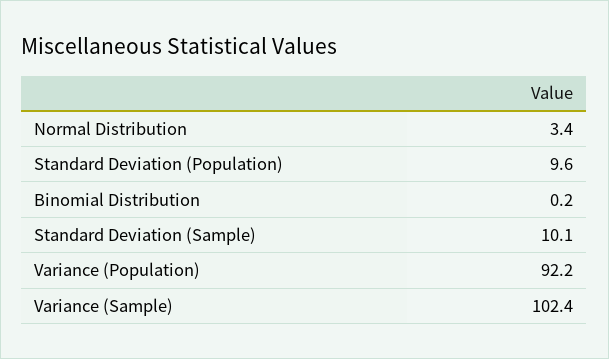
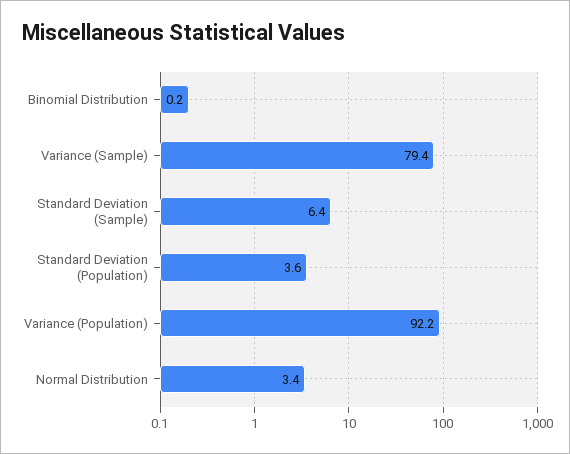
Standard Deviation (Population): 9.6 -> 3.6
Standard Deviation (Sample): 10.1 -> 6.4
Variance (Sample): 102.4 -> 79.4

